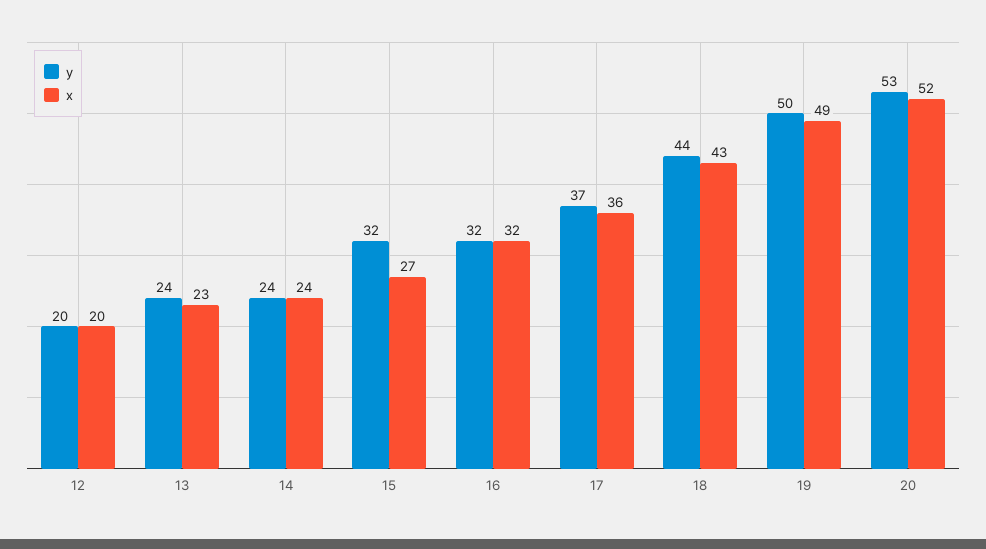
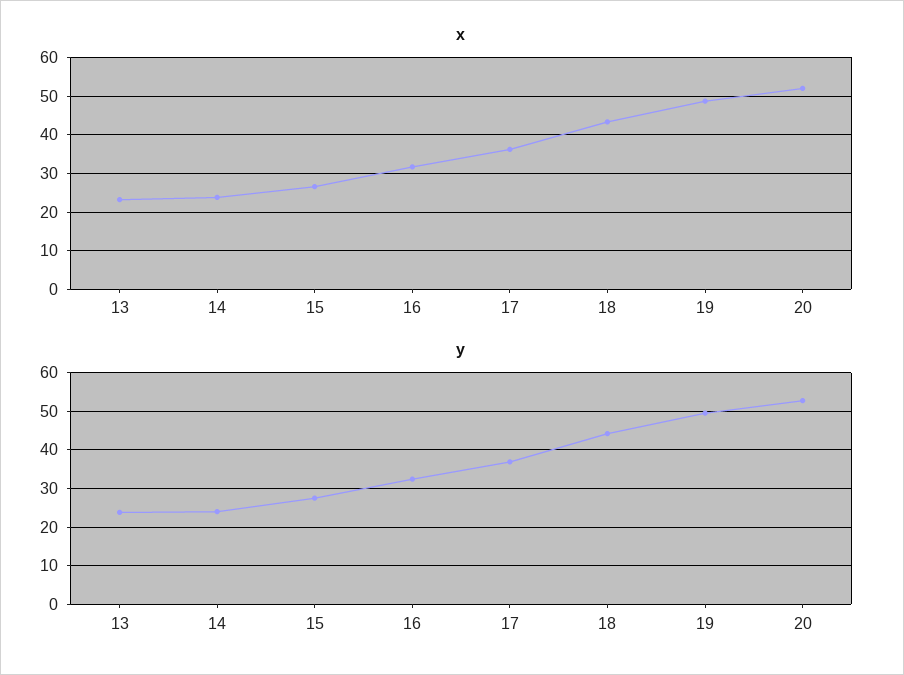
y, 12: 20 -> none
x, 12: 20 -> none
y, 15: 32 -> 28

